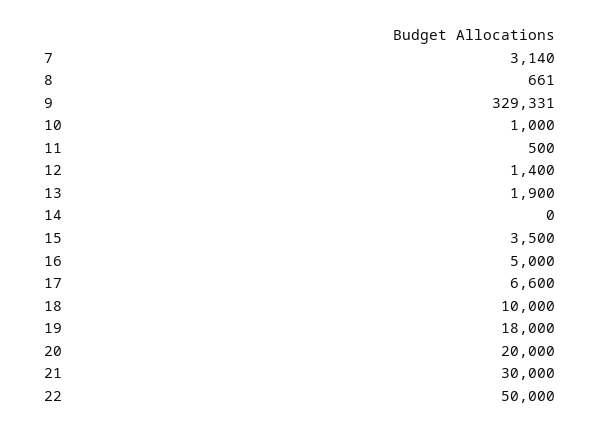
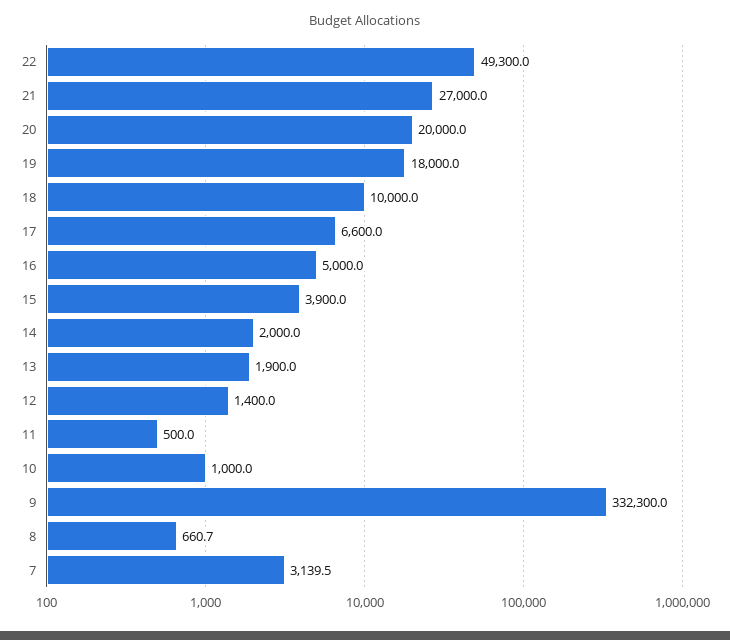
9: 329331 -> 332300
14: 0 -> 2000
15: 3500 -> 3900
21: 30000 -> 27000
22: 50000 -> 49300

